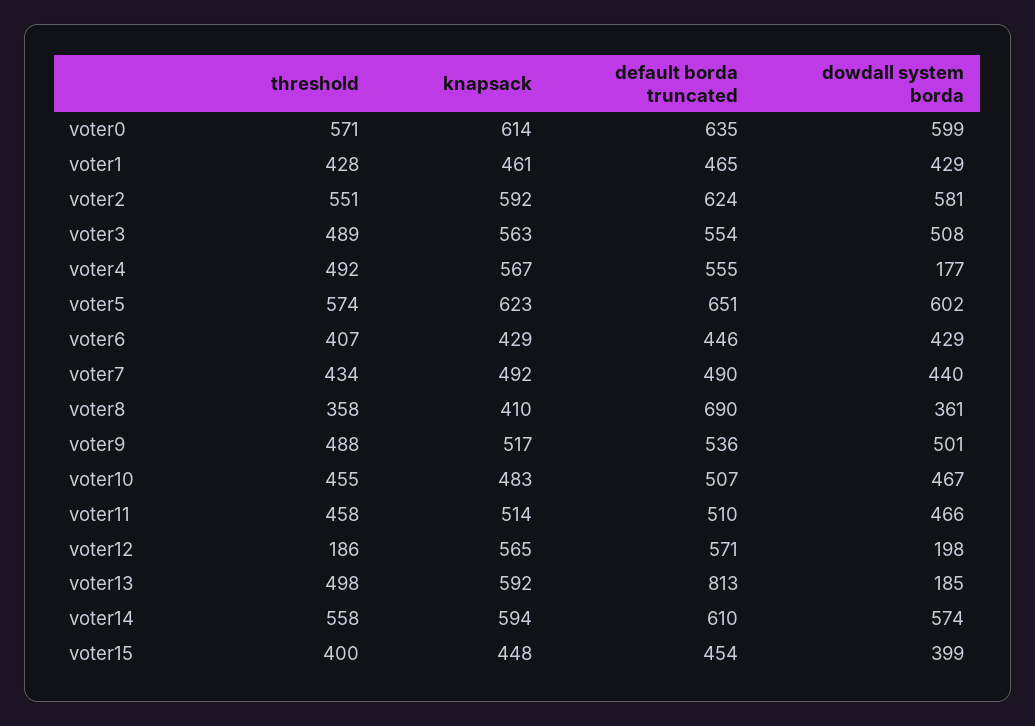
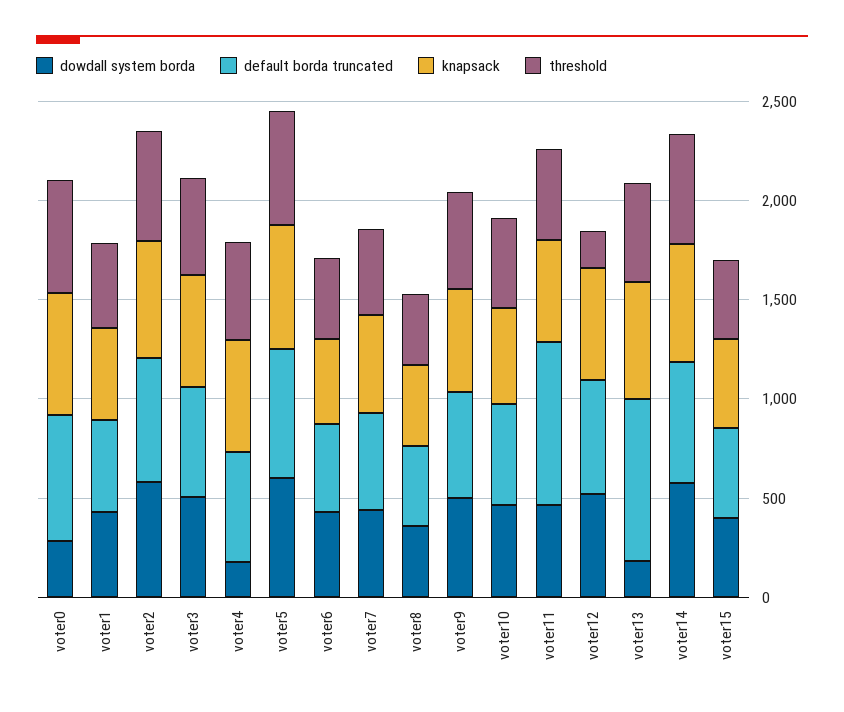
dowdall system borda, voter0: 599 -> 300
default borda truncated, voter8: 690 -> 400
default borda truncated, voter11: 510 -> 800
dowdall system borda, voter12: 198 -> 500

